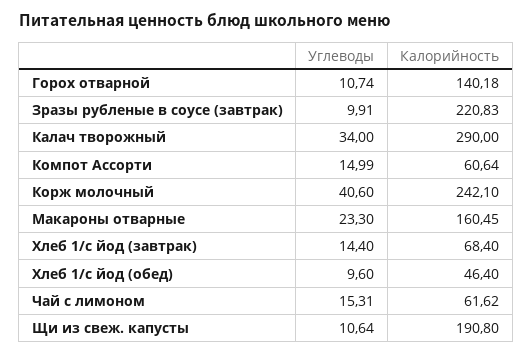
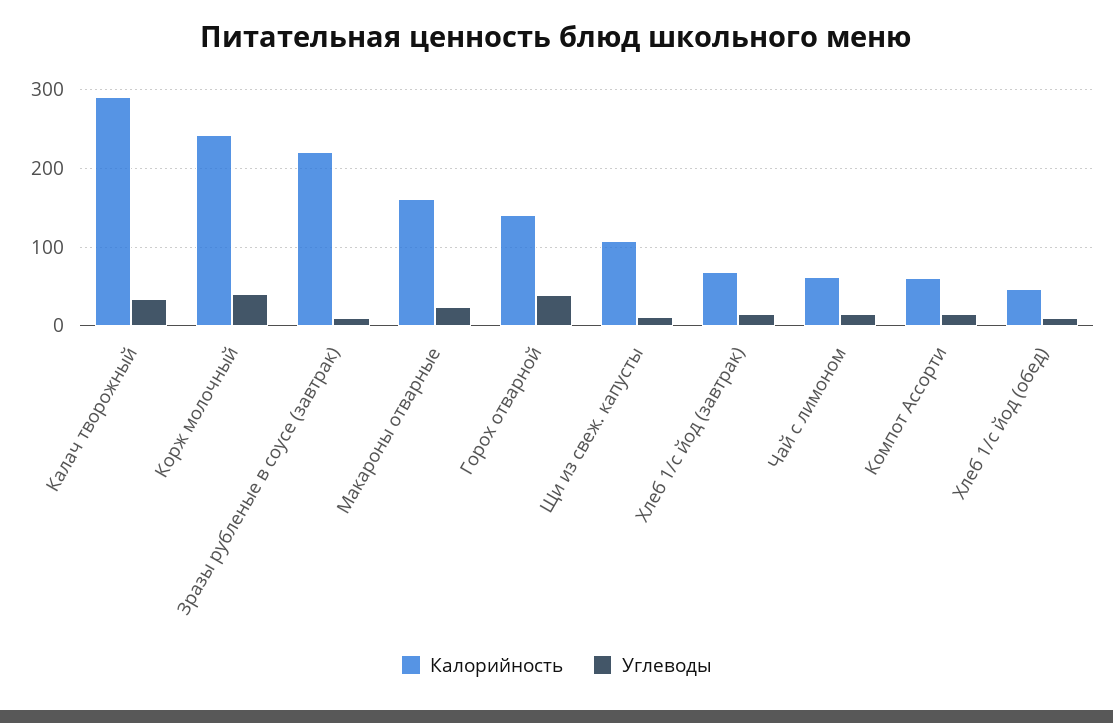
Углеводы, Горох отварной: 10.74 -> 40
Калорийность, Щи из свеж. капусты: 190.8 -> 110

